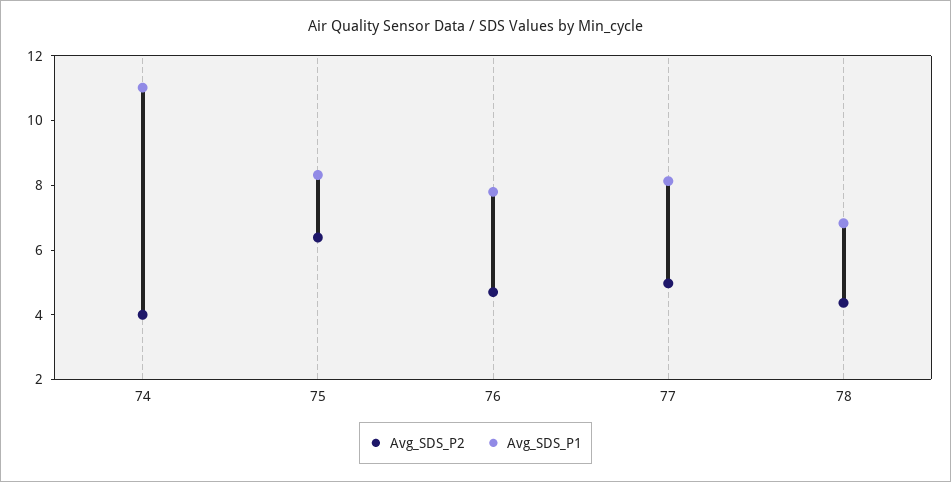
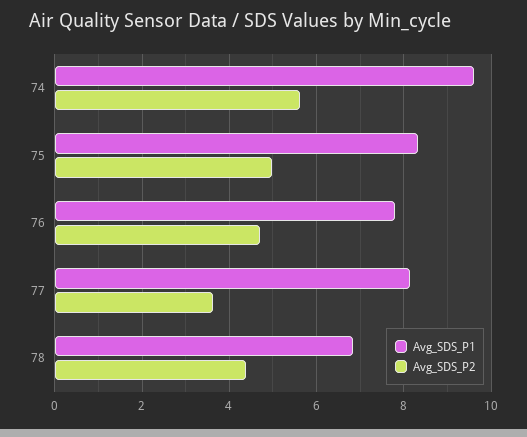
Avg_SDS_P2, 74: 4 -> 5.6
Avg_SDS_P1, 74: 11 -> 9.6
Avg_SDS_P2, 75: 6.5 -> 5
Avg_SDS_P2, 77: 5 -> 3.6

